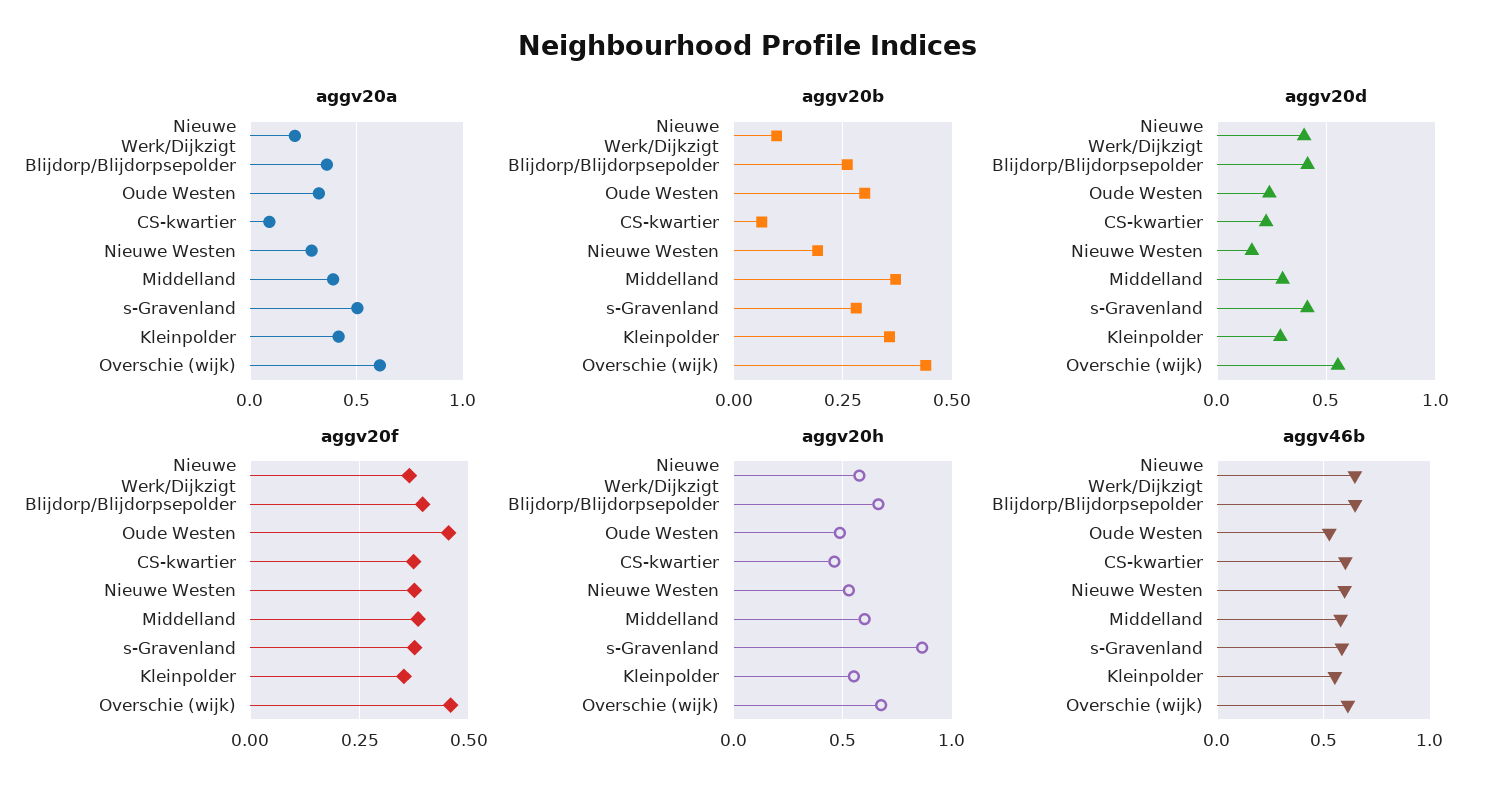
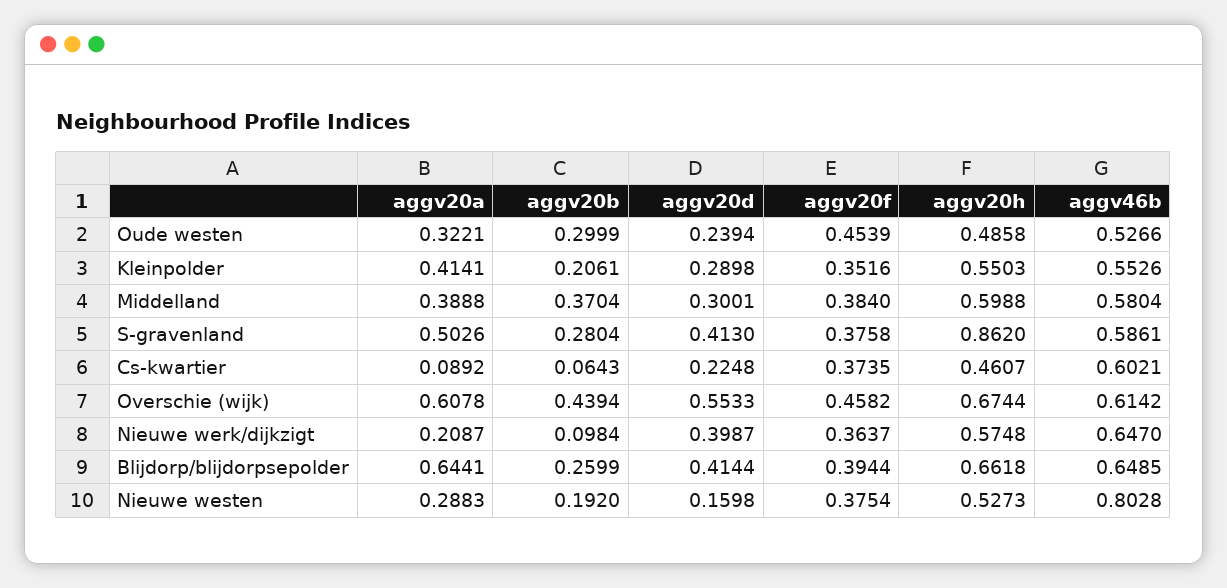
aggv20a, Blijdorp/Blijdorpsepolder: 0.35 -> 0.6441
aggv20b, Kleinpolder: 0.35 -> 0.2061
aggv46b, Nieuwe Westen: 0.6 -> 0.8028

